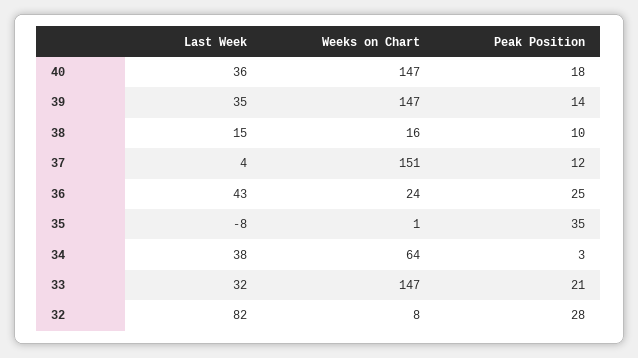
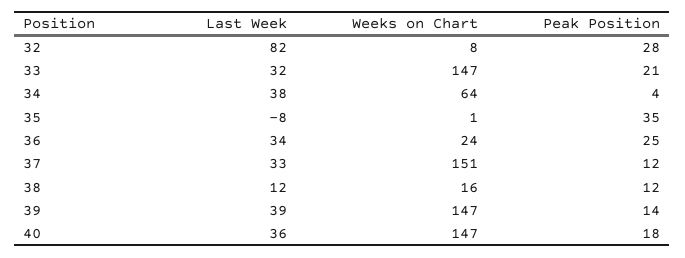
Last Week, 39: 35 -> 39
Last Week, 38: 15 -> 12
Peak Position, 38: 10 -> 12
Last Week, 37: 4 -> 33
Last Week, 36: 43 -> 34
Peak Position, 34: 3 -> 4

